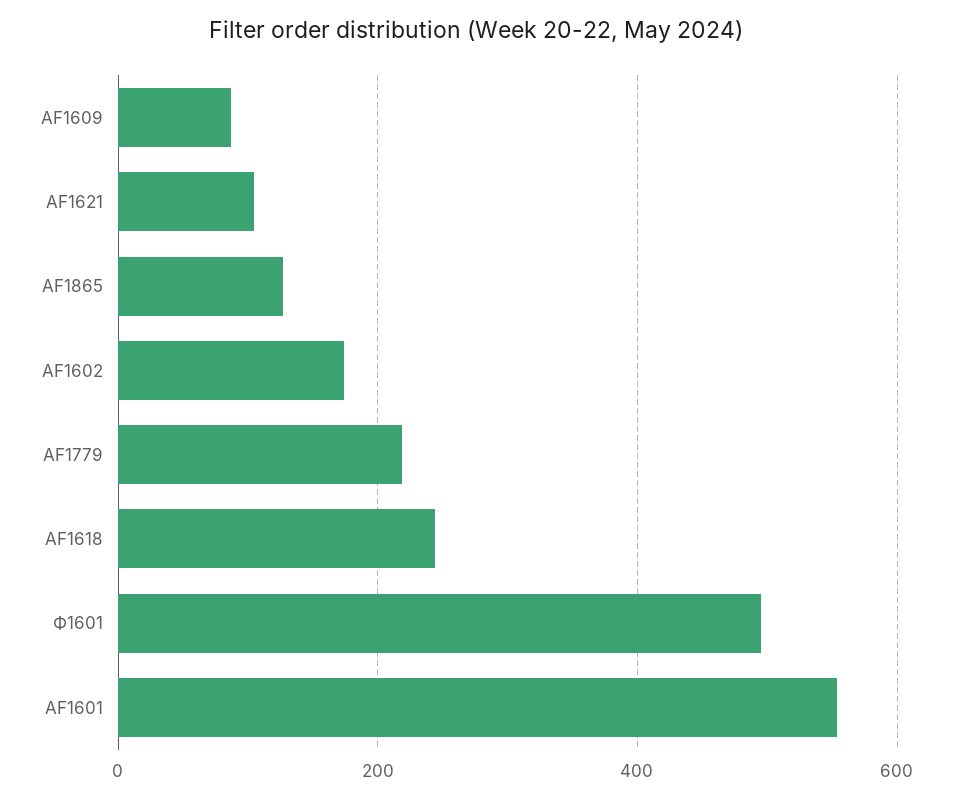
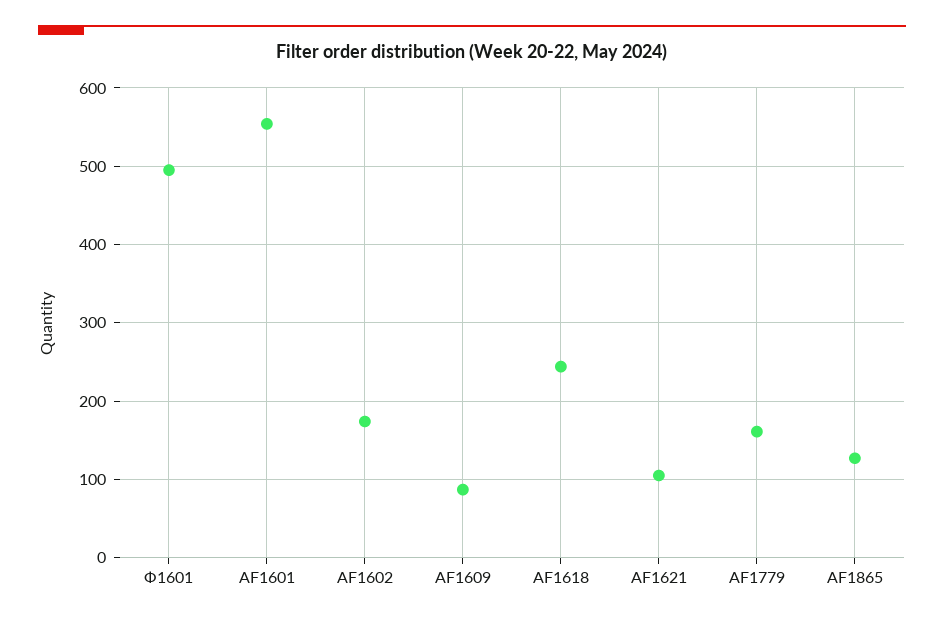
AF1779: 220 -> 160

